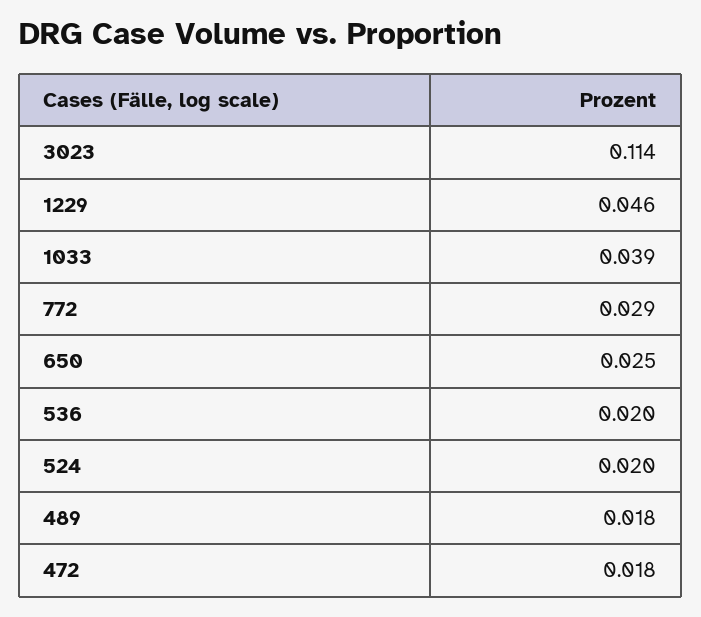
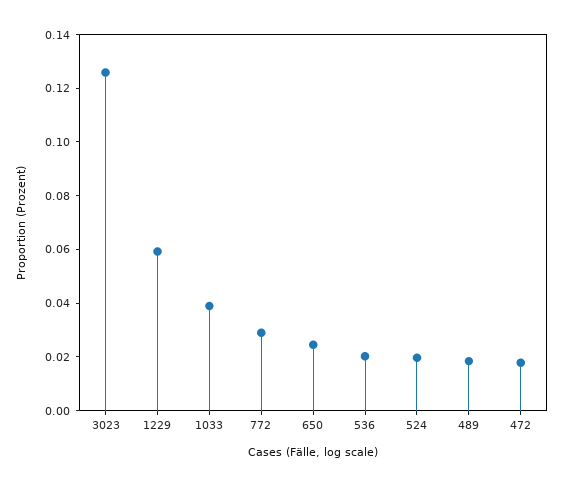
3023: 0.114 -> 0.125
1229: 0.046 -> 0.06

